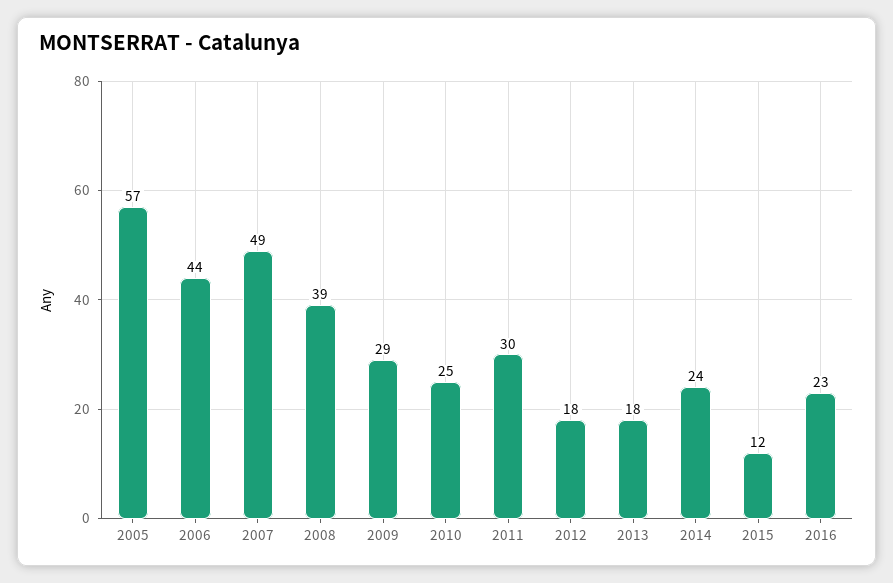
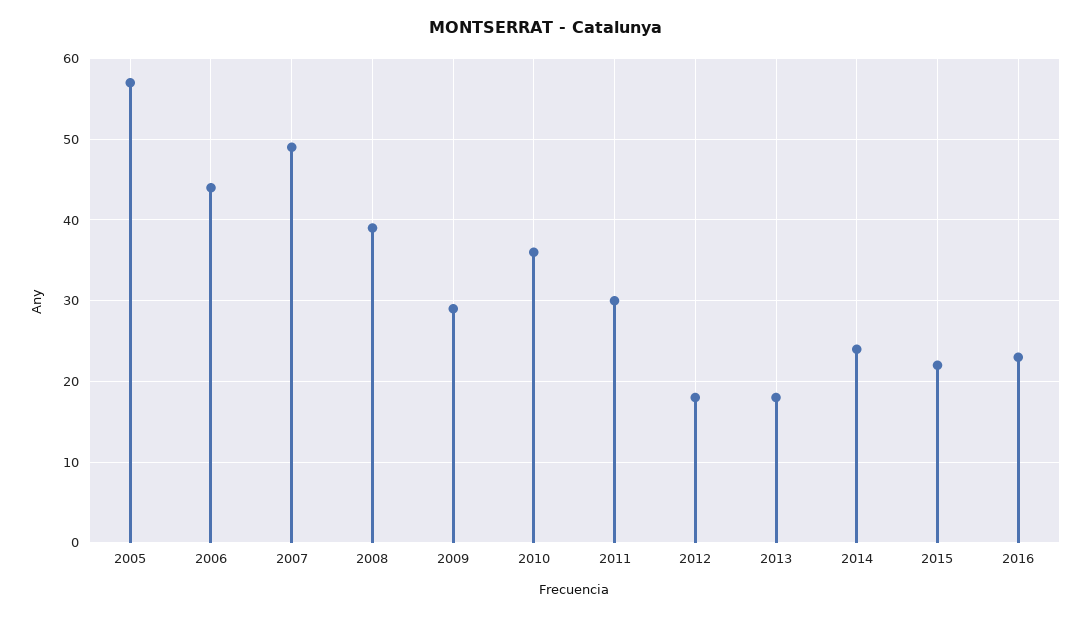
2010: 25 -> 36
2015: 12 -> 22

